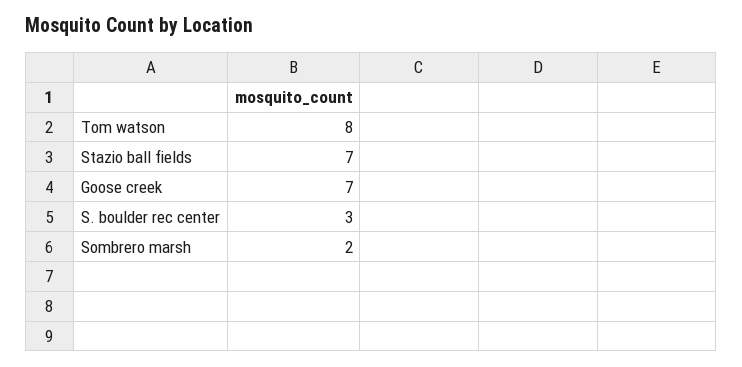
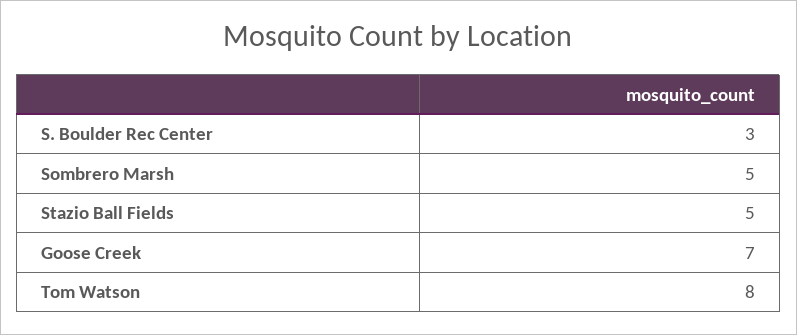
Stazio ball fields: 7 -> 5
Sombrero marsh: 2 -> 5

